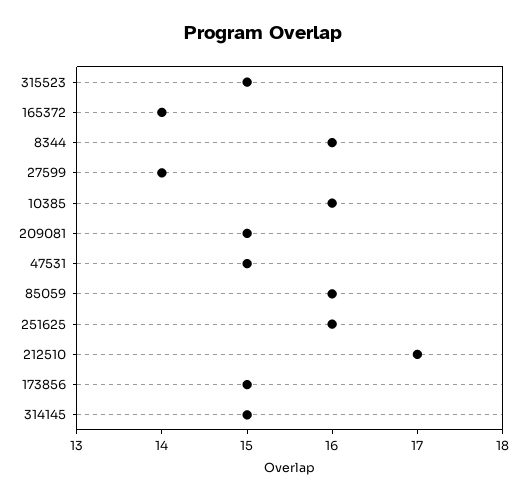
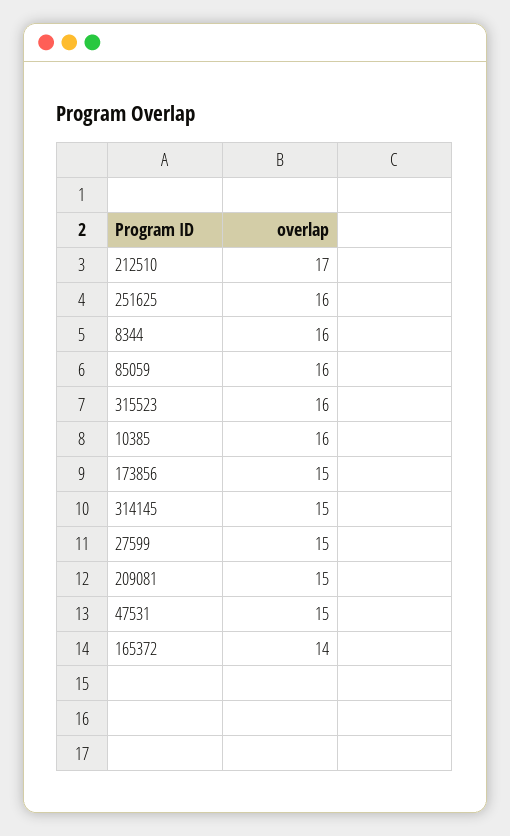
315523: 15 -> 16
27599: 14 -> 15

